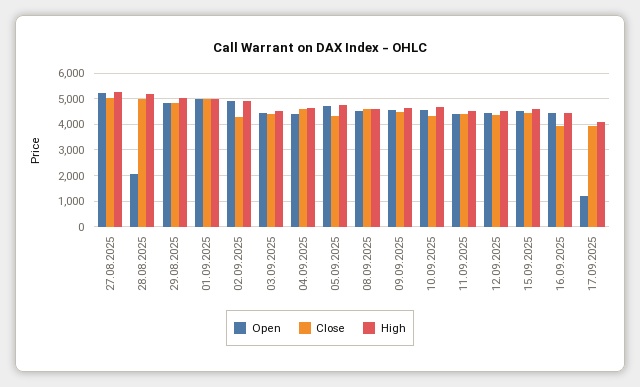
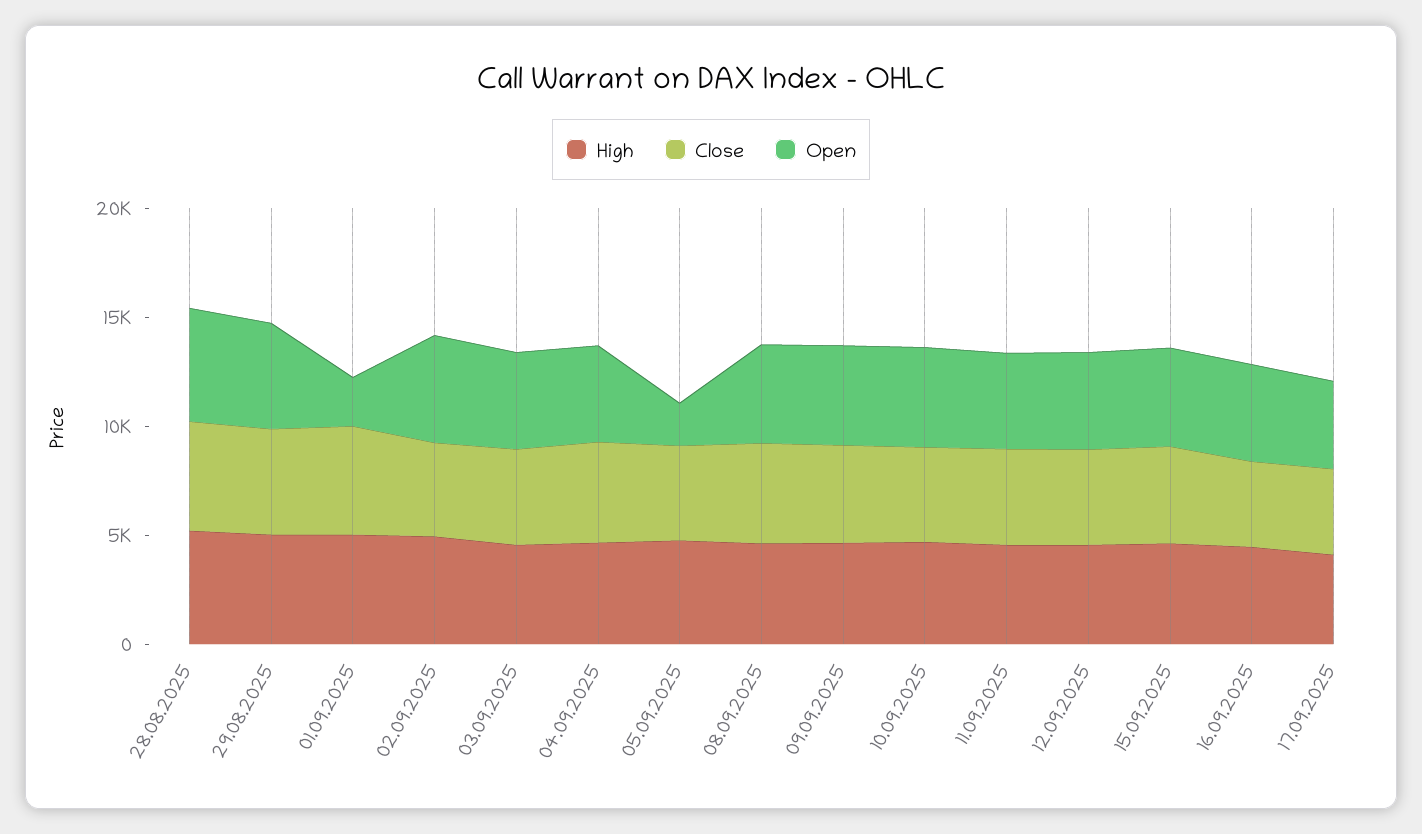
Open, 27.08.2025: 5250 -> none
Close, 27.08.2025: 5000 -> none
High, 27.08.2025: 5250 -> none
Open, 28.08.2025: 2000 -> 5000
Open, 01.09.2025: 5000 -> 2000
Open, 05.09.2025: 4750 -> 2000
Open, 17.09.2025: 1250 -> 4000

